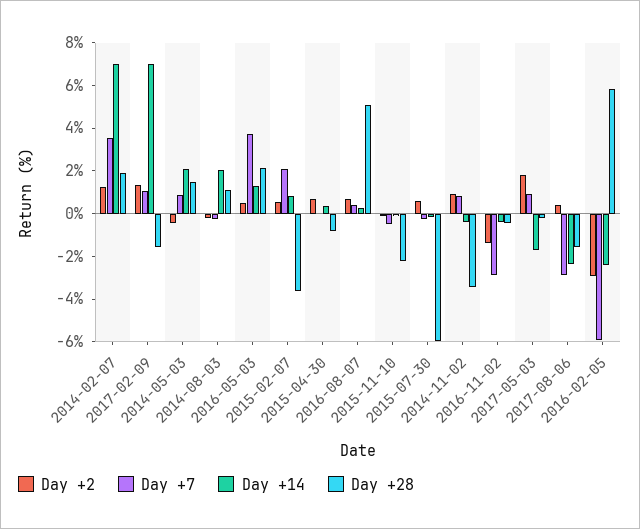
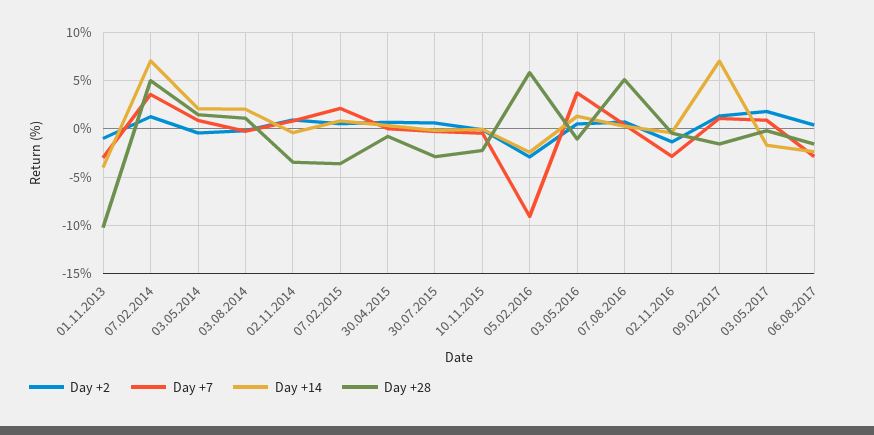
Day +28, 2014-02-07: 2 -> 5
Day +28, 2016-05-03: 2 -> -1
Day +28, 2015-07-30: -6 -> -3
Day +7, 2016-02-05: -6 -> -9
Day +2, 01.11.2013: none -> -1
Day +7, 01.11.2013: none -> -3
Day +14, 01.11.2013: none -> -4
Day +28, 01.11.2013: none -> -10

